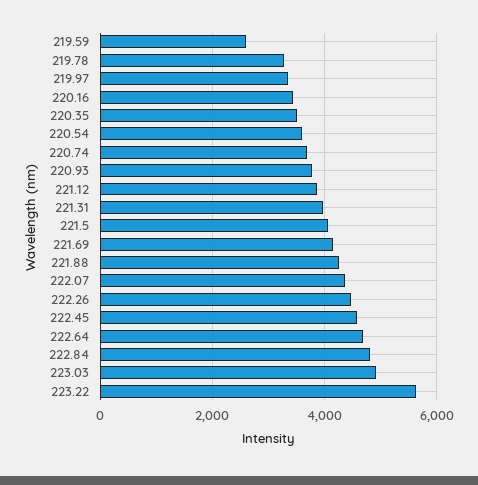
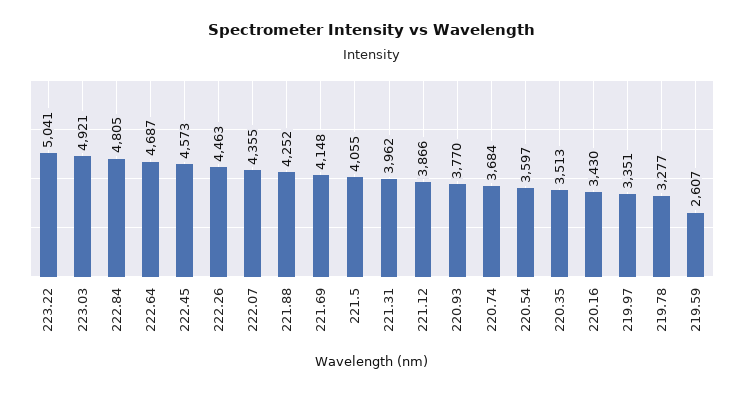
223.22: 5600 -> 5041

